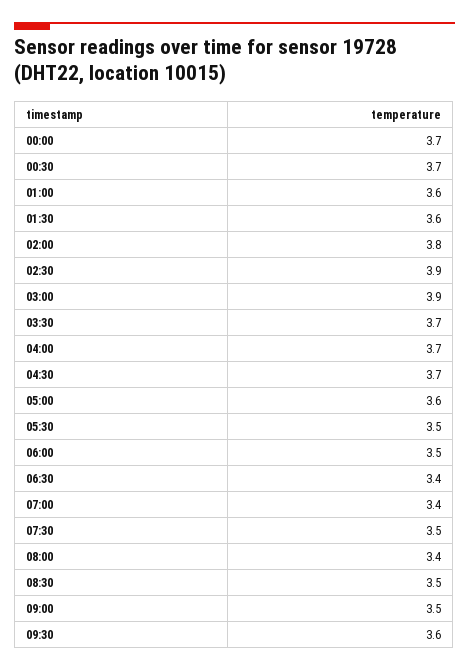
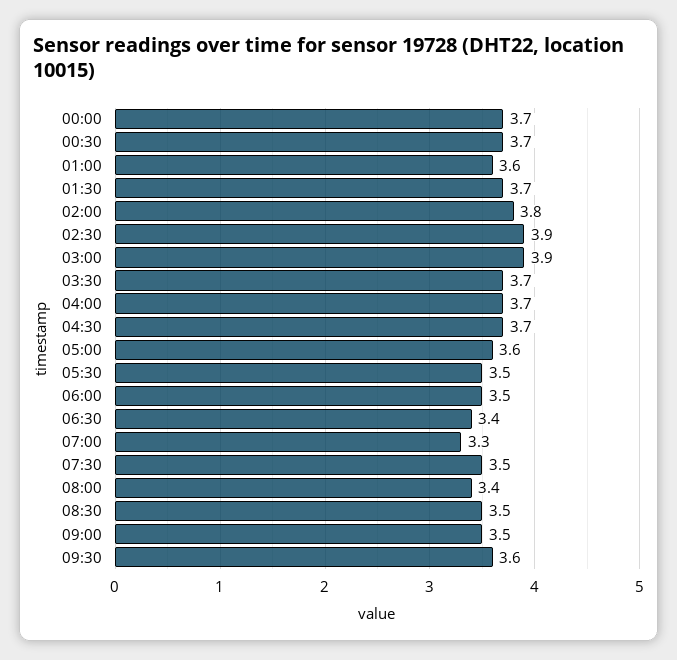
01:30: 3.6 -> 3.7
07:00: 3.4 -> 3.3

